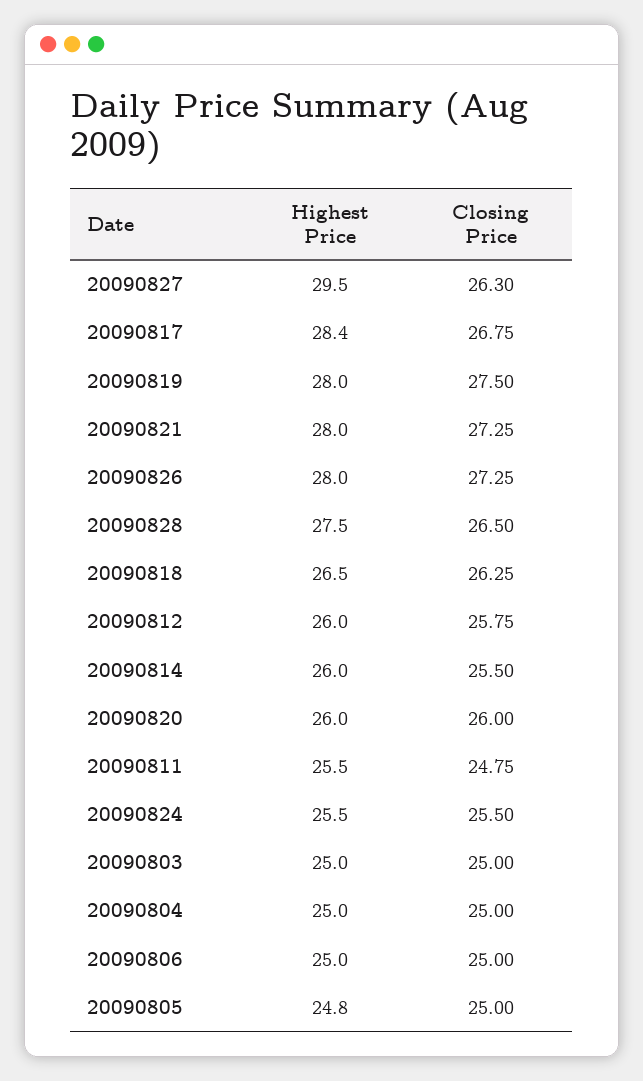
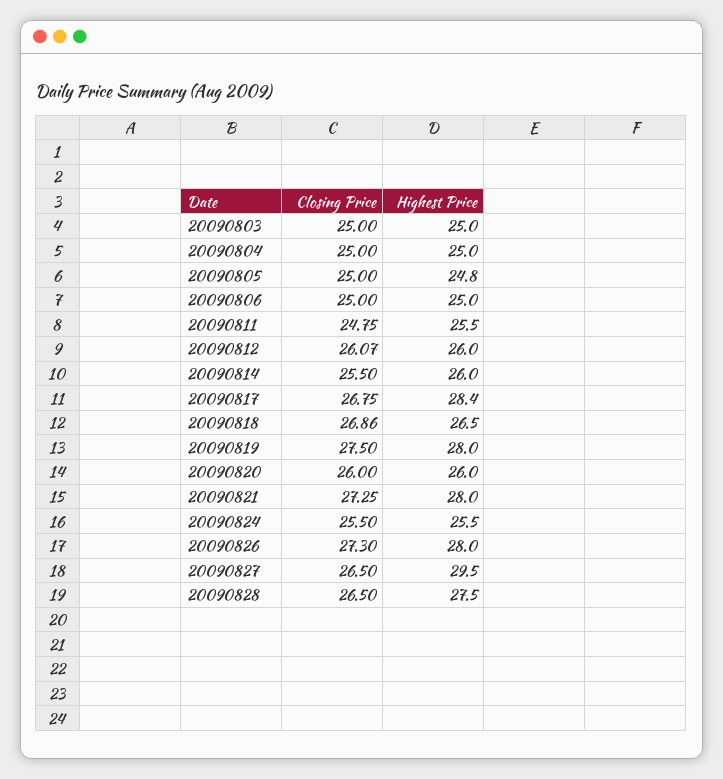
Closing Price, 20090827: 26.3 -> 26.5
Closing Price, 20090826: 27.25 -> 27.3
Closing Price, 20090818: 26.25 -> 26.86
Closing Price, 20090812: 25.75 -> 26.07

